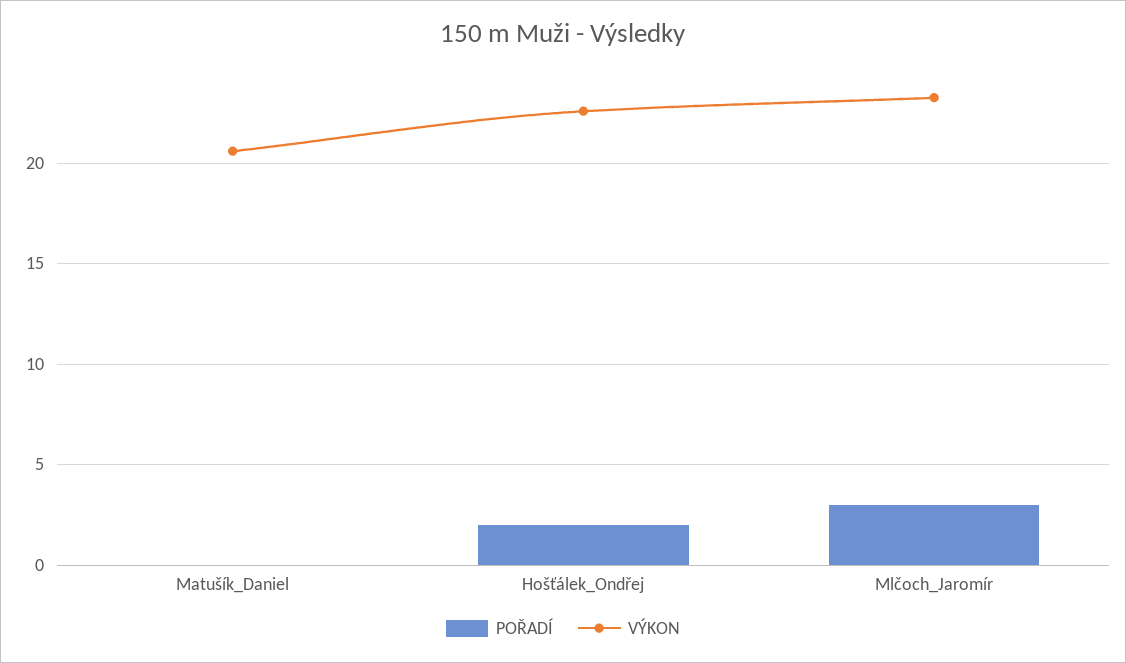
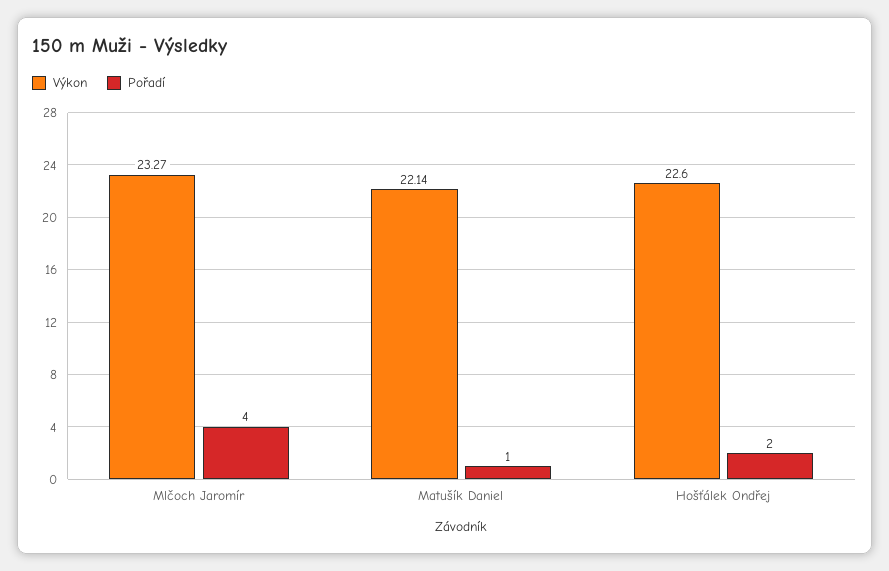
POŘADÍ, Matušík_Daniel: 0 -> 1
VÝKON, Matušík_Daniel: 20.5 -> 22.14
POŘADÍ, Mlčoch_Jaromír: 3 -> 4

